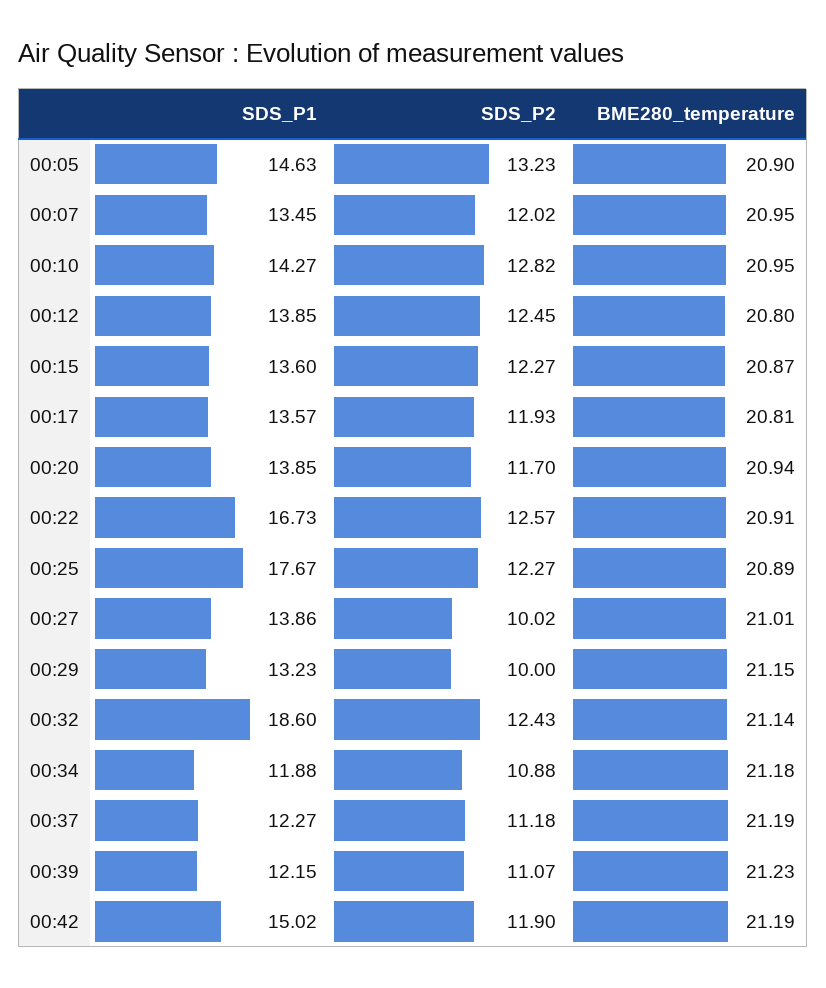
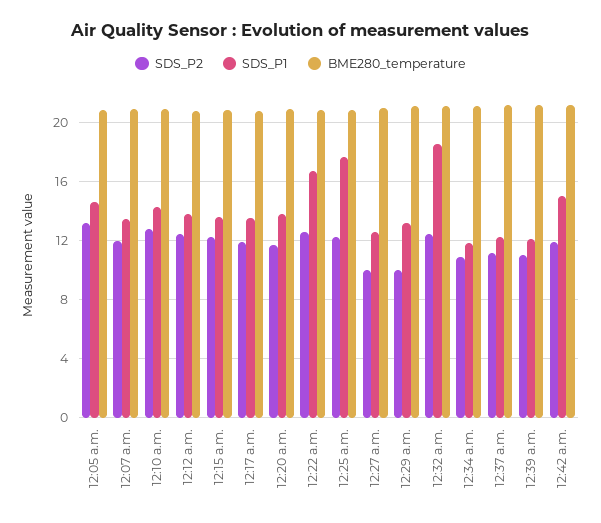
SDS_P1, 00:27: 13.86 -> 12.5

